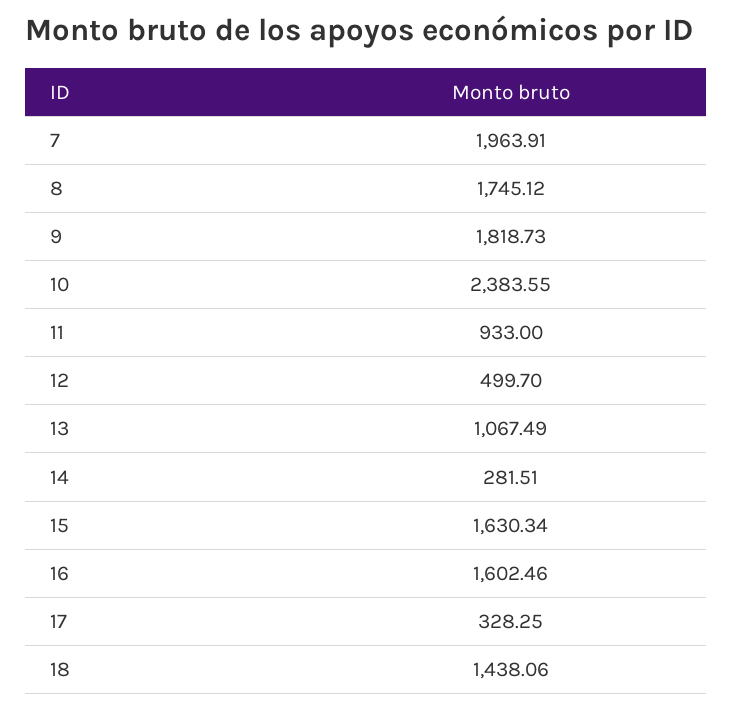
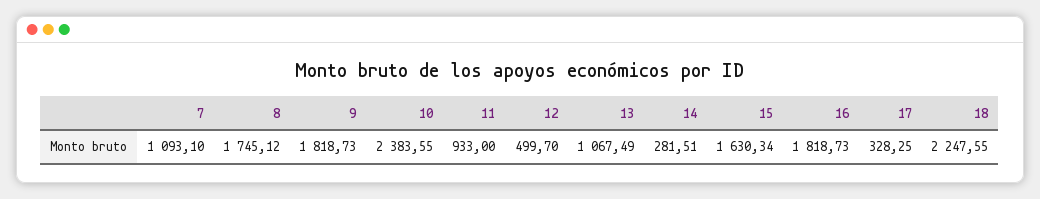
7: 1963.91 -> 1093.1
16: 1602.46 -> 1818.73
18: 1438.06 -> 2247.55

